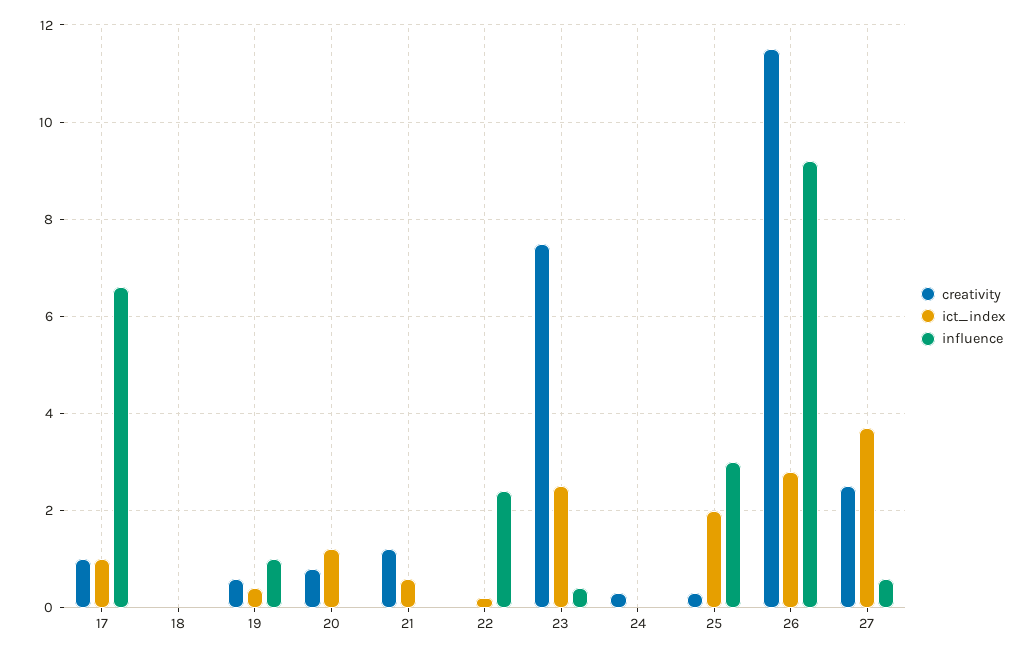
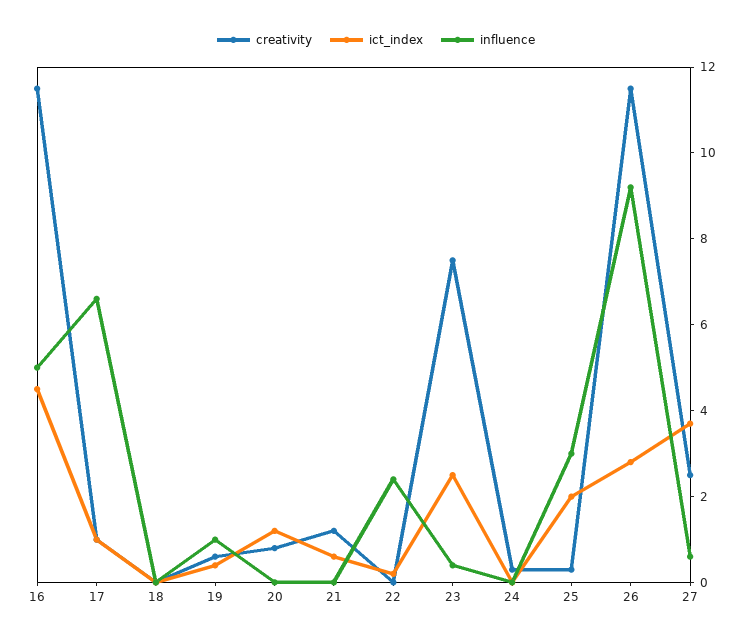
creativity, 16: none -> 11.5
ict_index, 16: none -> 4.5
influence, 16: none -> 5

